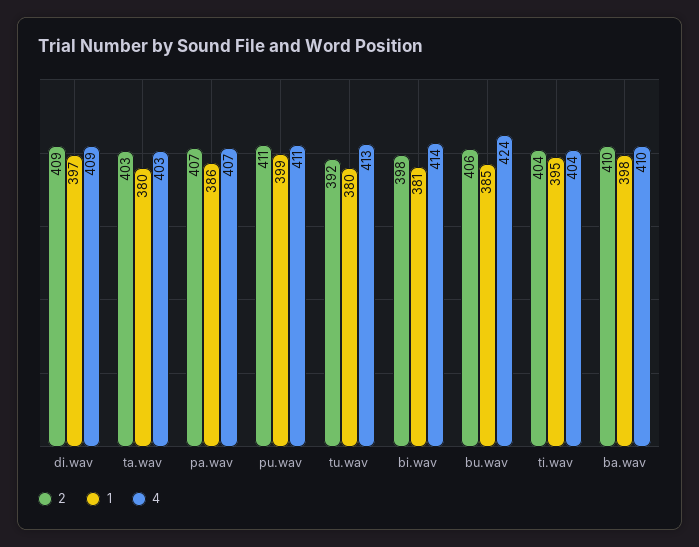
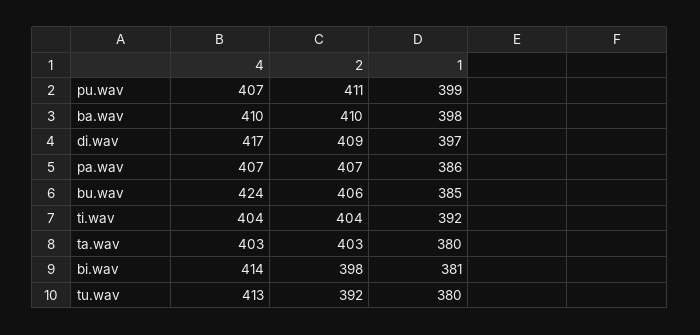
4, di.wav: 409 -> 417
4, pu.wav: 411 -> 407
1, ti.wav: 395 -> 392

